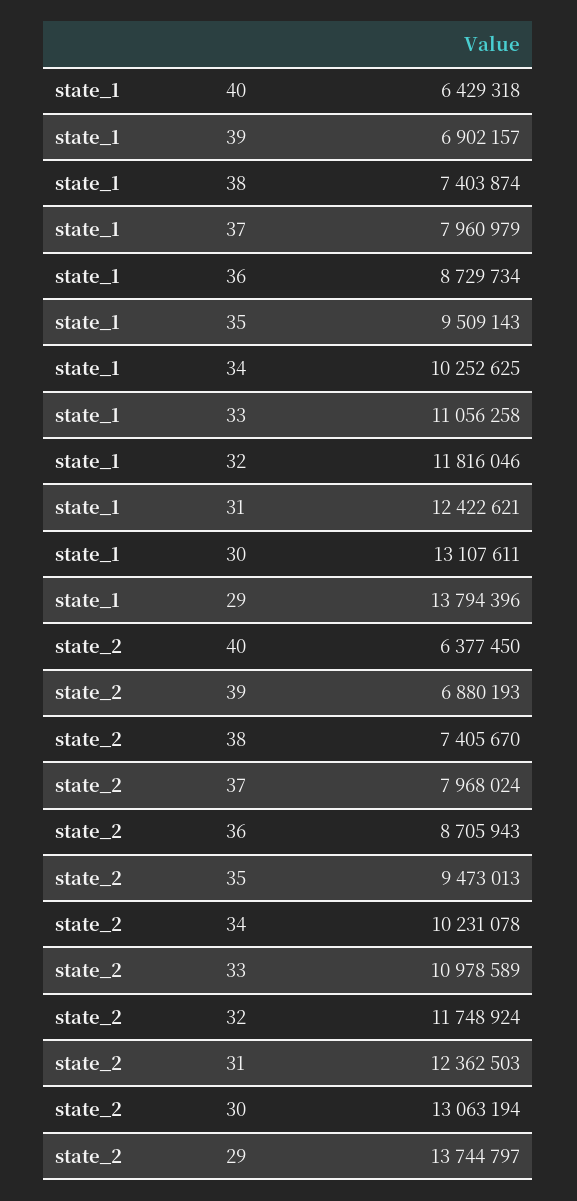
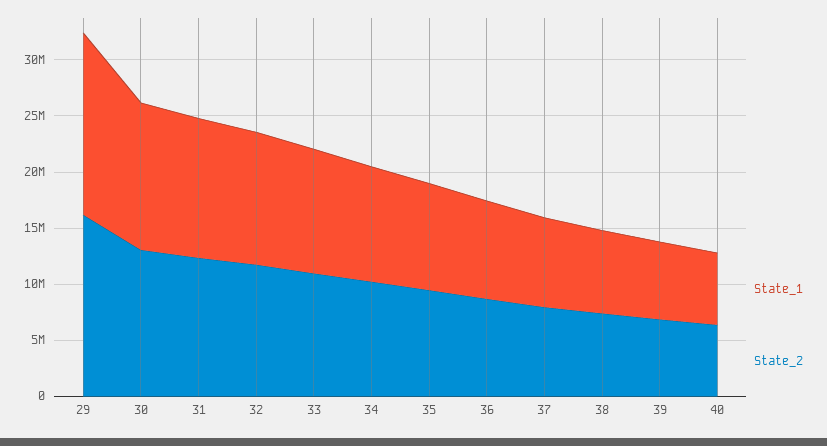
state_1, 29: 13794396 -> 16000000
state_2, 29: 13744797 -> 16000000

